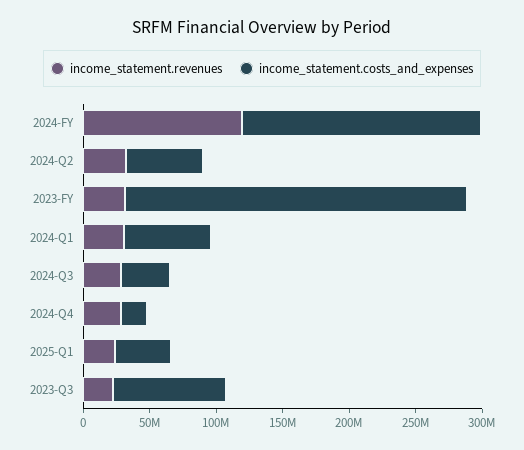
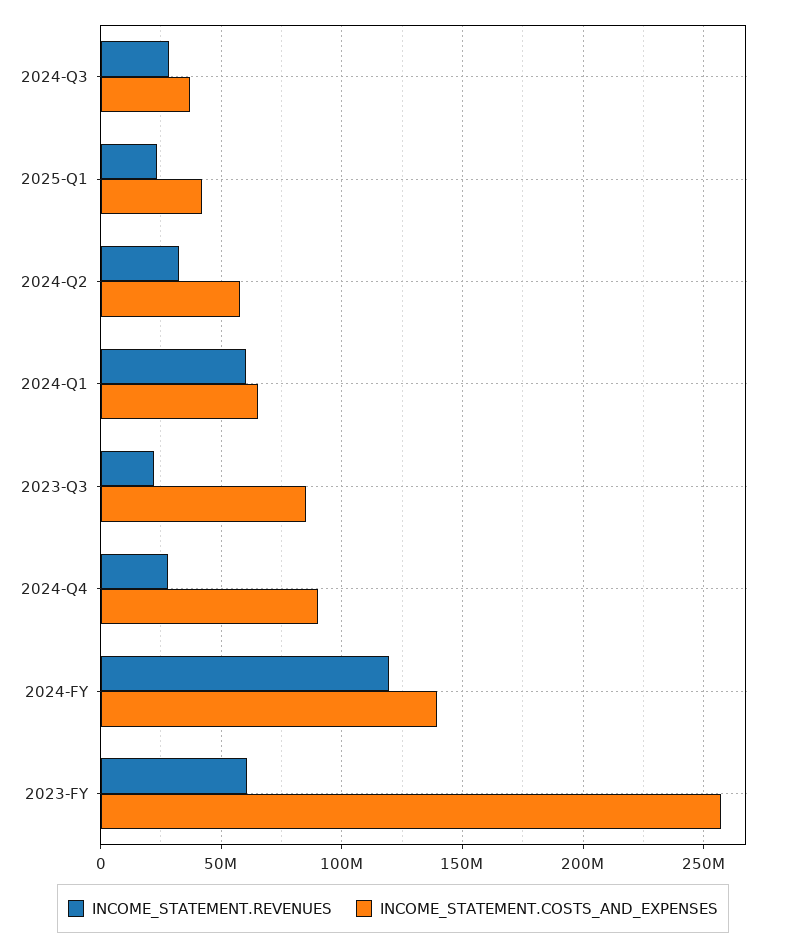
income_statement.costs_and_expenses, 2024-FY: 180000000 -> 140000000
income_statement.revenues, 2023-FY: 30000000 -> 60000000
income_statement.revenues, 2024-Q1: 30000000 -> 60000000
income_statement.costs_and_expenses, 2024-Q4: 20000000 -> 90000000

